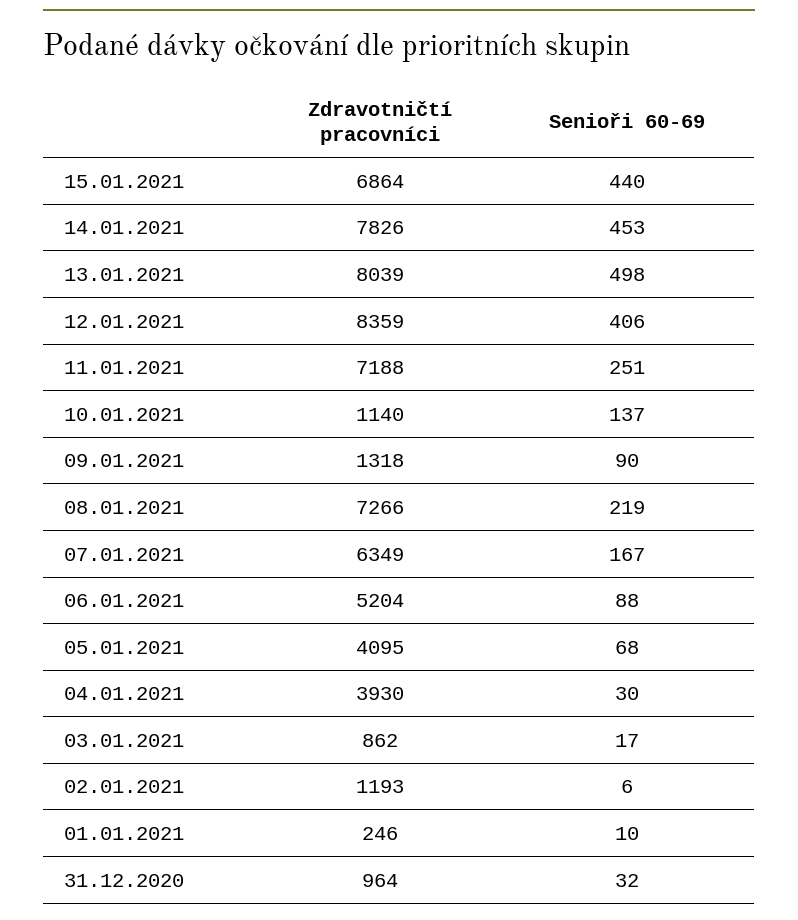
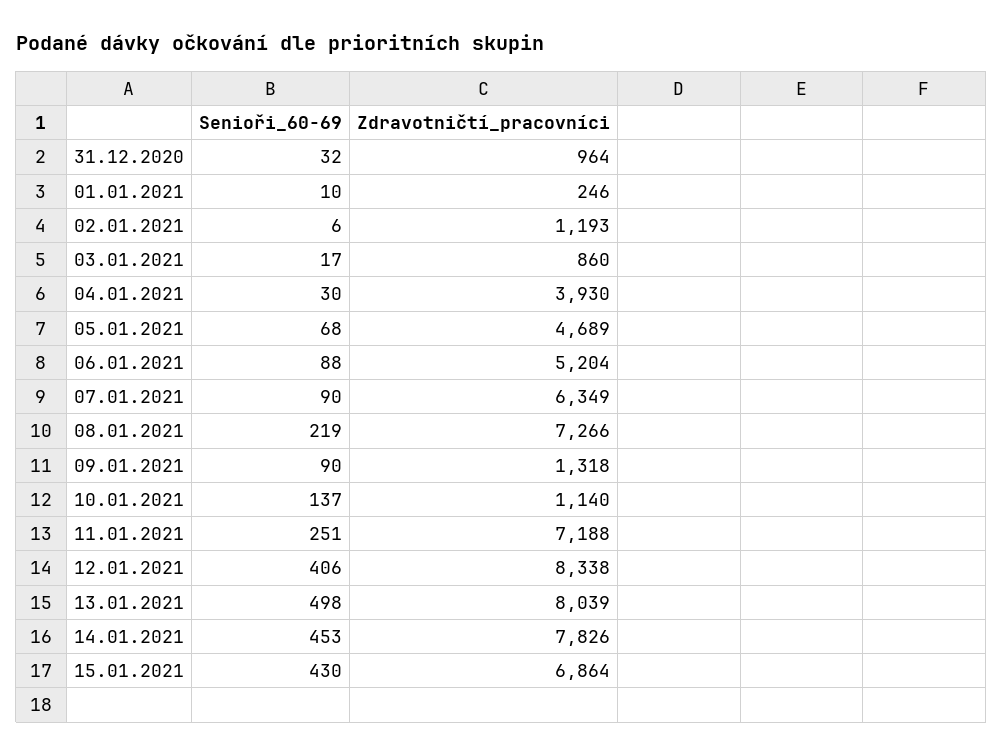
Senioři 60-69, 15.01.2021: 440 -> 430
Zdravotničtí pracovníci, 12.01.2021: 8359 -> 8338
Senioři 60-69, 07.01.2021: 167 -> 90
Zdravotničtí pracovníci, 05.01.2021: 4095 -> 4689
Zdravotničtí pracovníci, 03.01.2021: 862 -> 860

